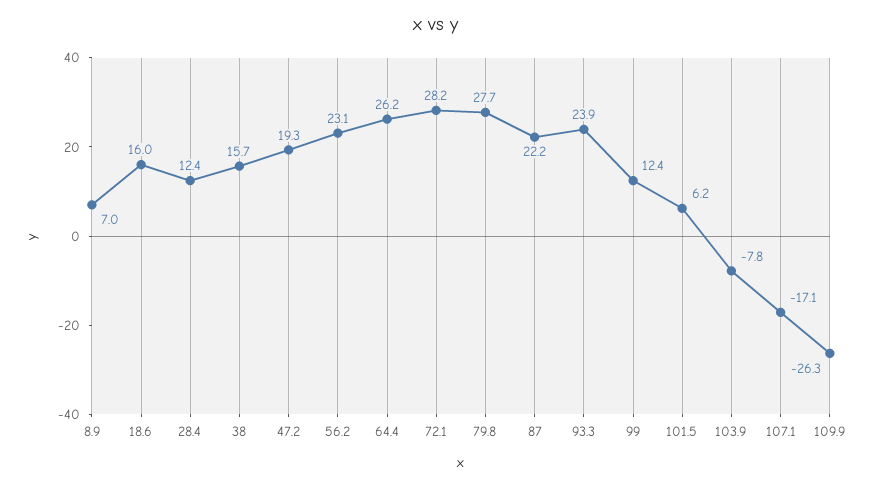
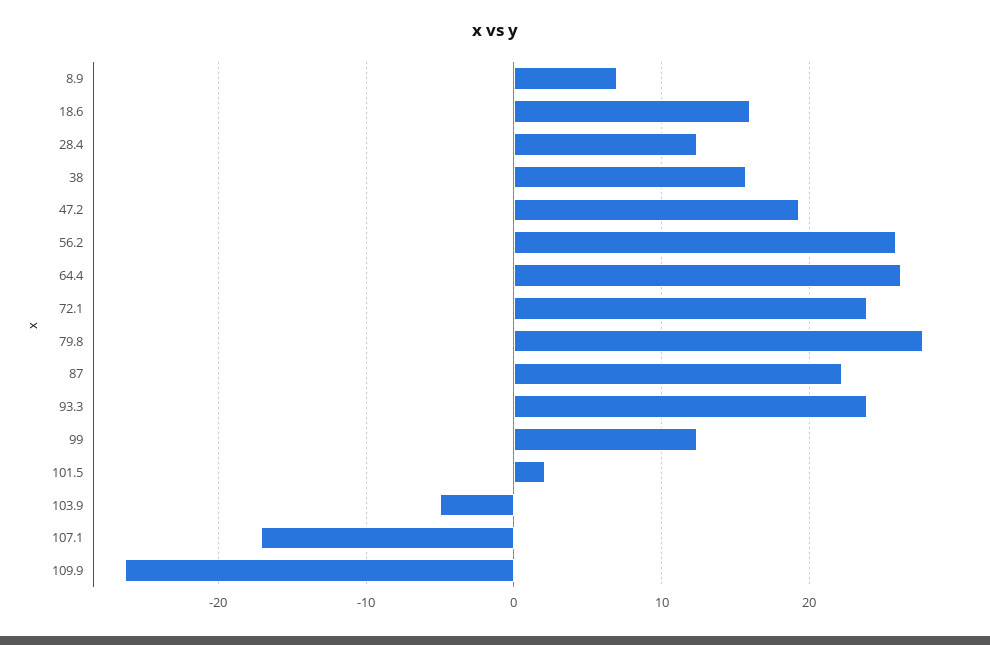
56.2: 23.1 -> 26
72.1: 28.2 -> 24
101.5: 6.2 -> 2
103.9: -7.8 -> -5

